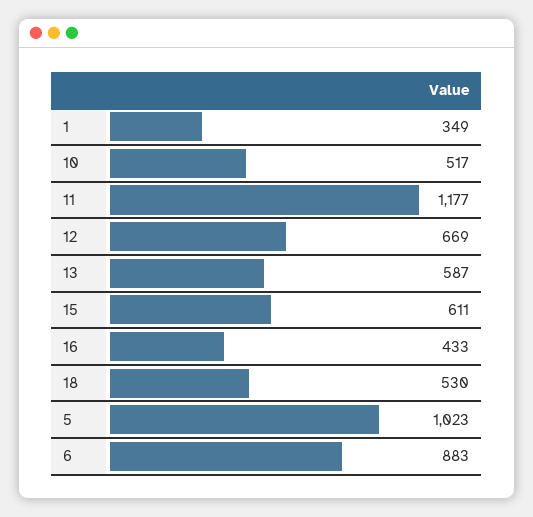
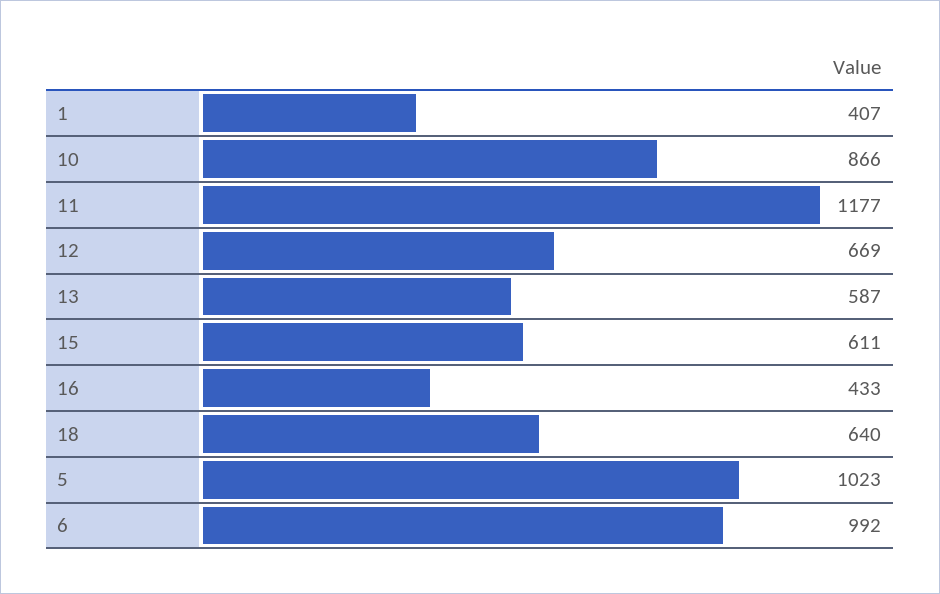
1: 349 -> 407
10: 517 -> 866
18: 530 -> 640
6: 883 -> 992

